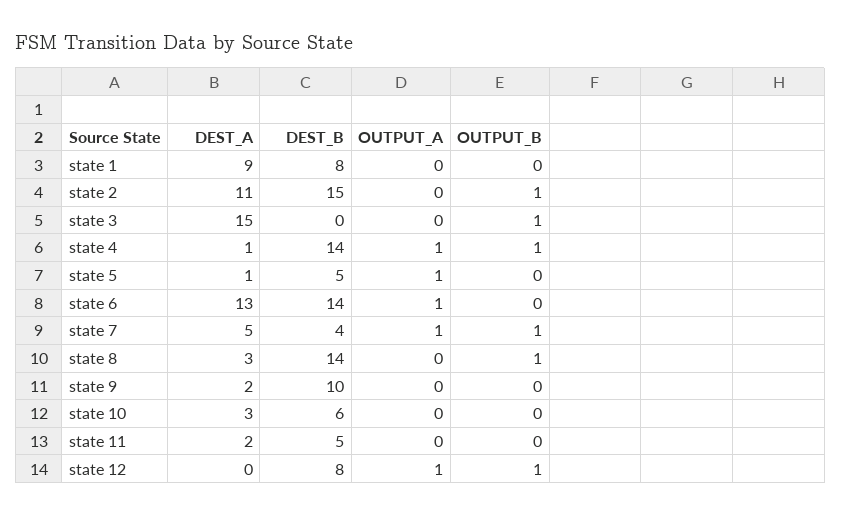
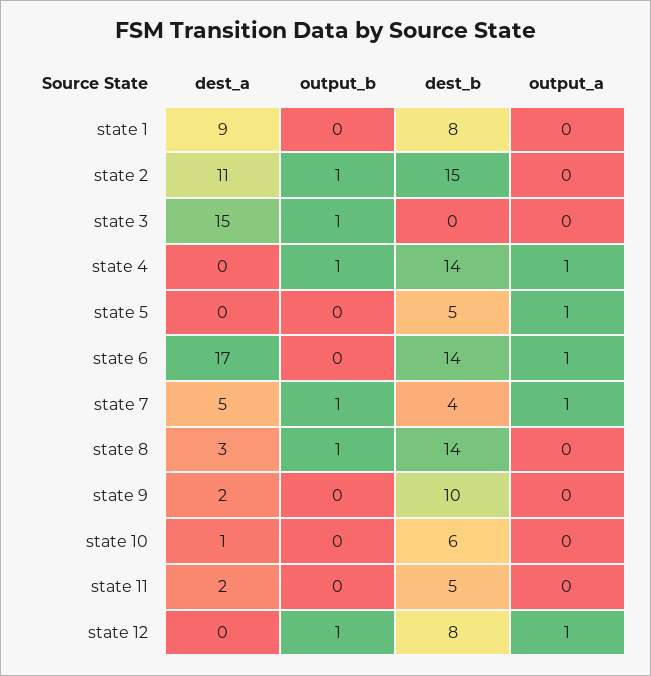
DEST_A, state 4: 1 -> 0
DEST_A, state 5: 1 -> 0
DEST_A, state 6: 13 -> 17
DEST_A, state 10: 3 -> 1

